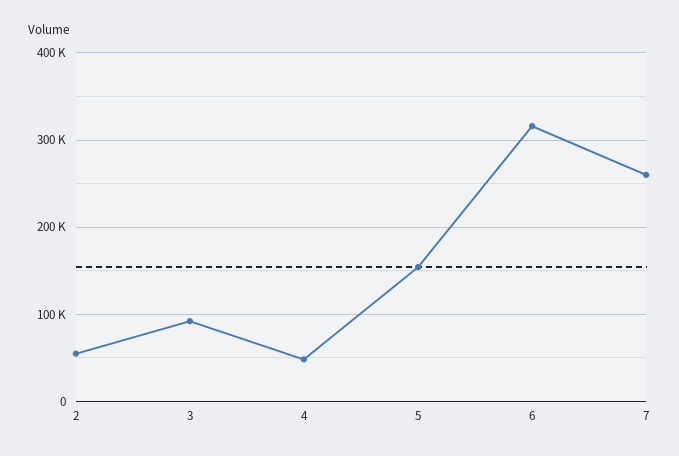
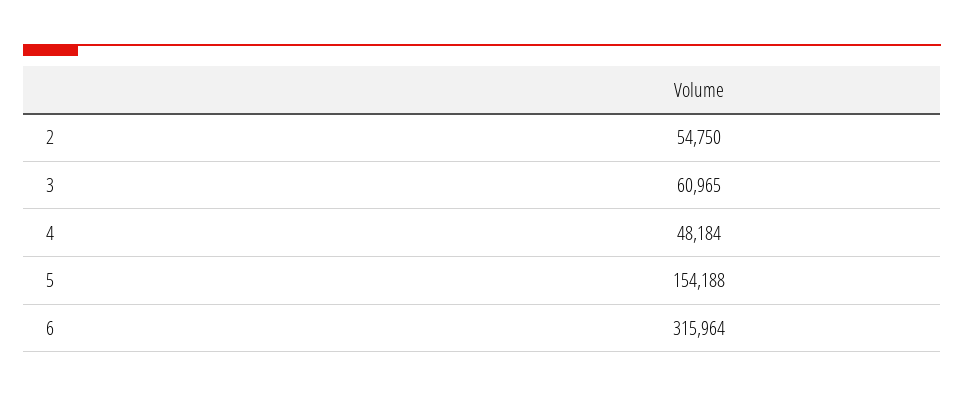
3: 90000 -> 60965
7: 260000 -> none

